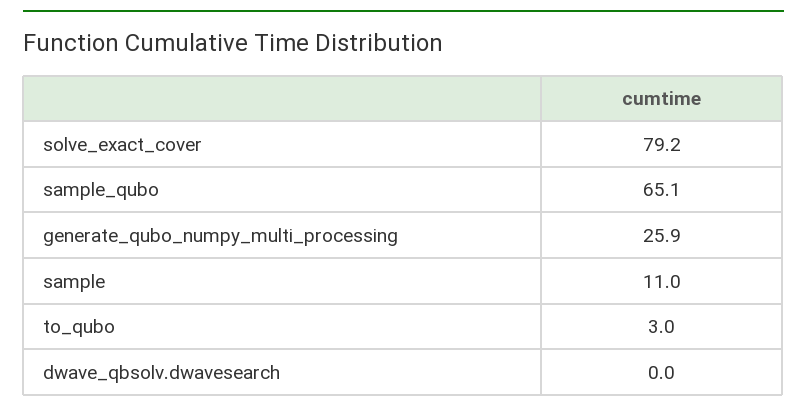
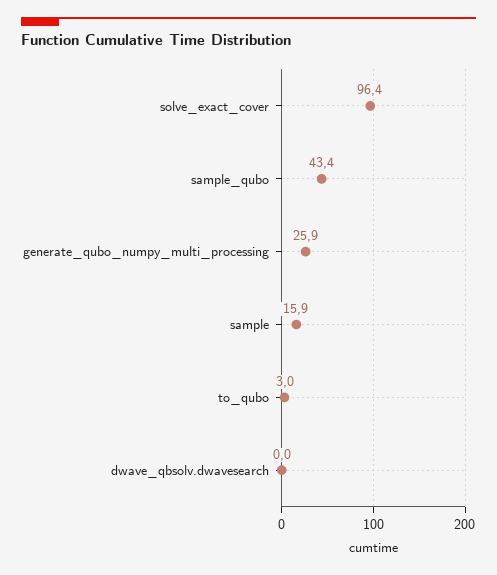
solve_exact_cover: 79.2 -> 96.4
sample_qubo: 65.1 -> 43.4
sample: 11 -> 15.9

